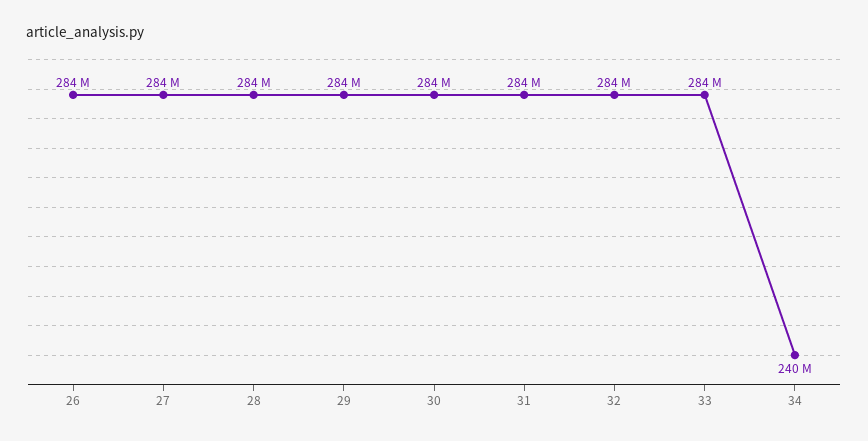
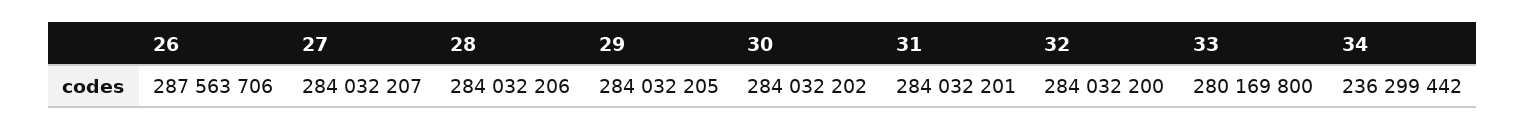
26: 284000000 -> 287563706
33: 284000000 -> 280169800
34: 240000000 -> 236299442

